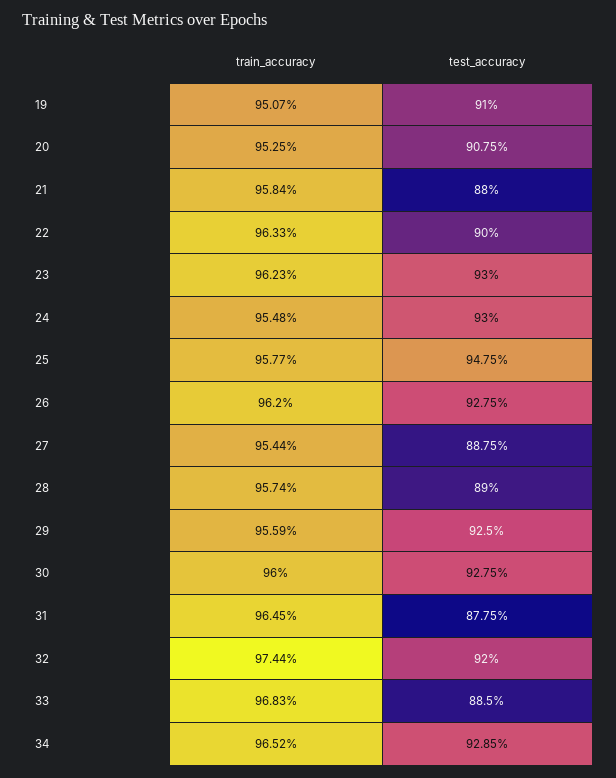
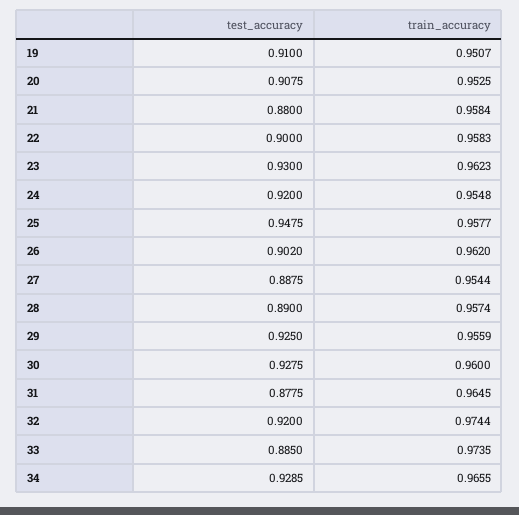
train_accuracy, 22: 0.9633 -> 0.9583
test_accuracy, 24: 0.93 -> 0.92
test_accuracy, 26: 0.9275 -> 0.902
train_accuracy, 33: 0.9683 -> 0.9735
train_accuracy, 34: 0.9652 -> 0.9655

